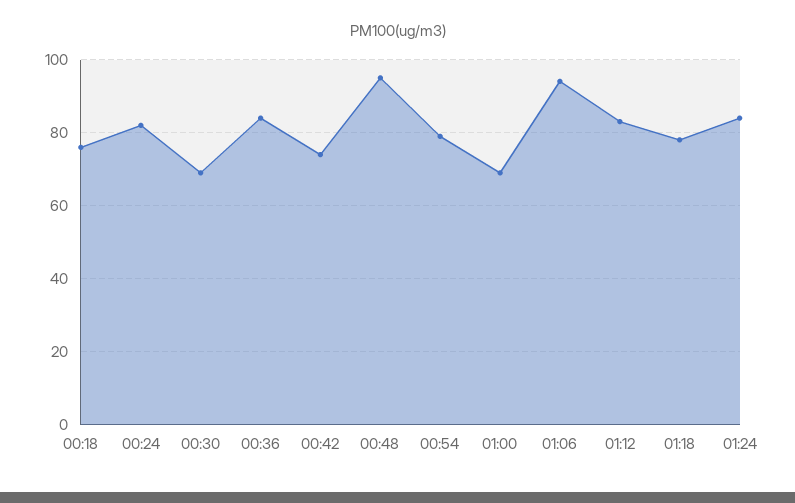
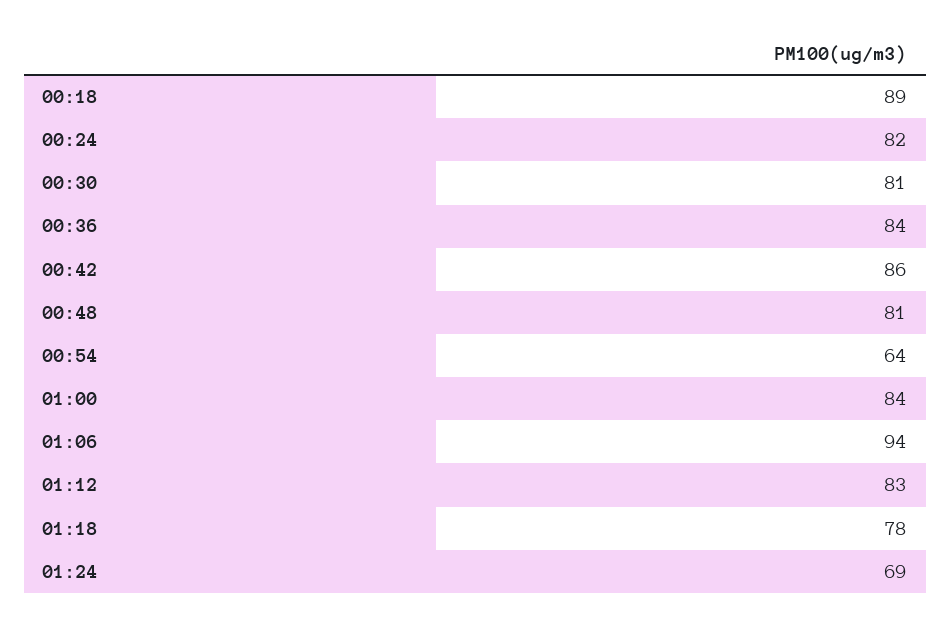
00:18: 75 -> 89
00:30: 70 -> 81
00:42: 75 -> 86
00:48: 95 -> 81
00:54: 80 -> 64
01:00: 70 -> 84
01:24: 85 -> 69

